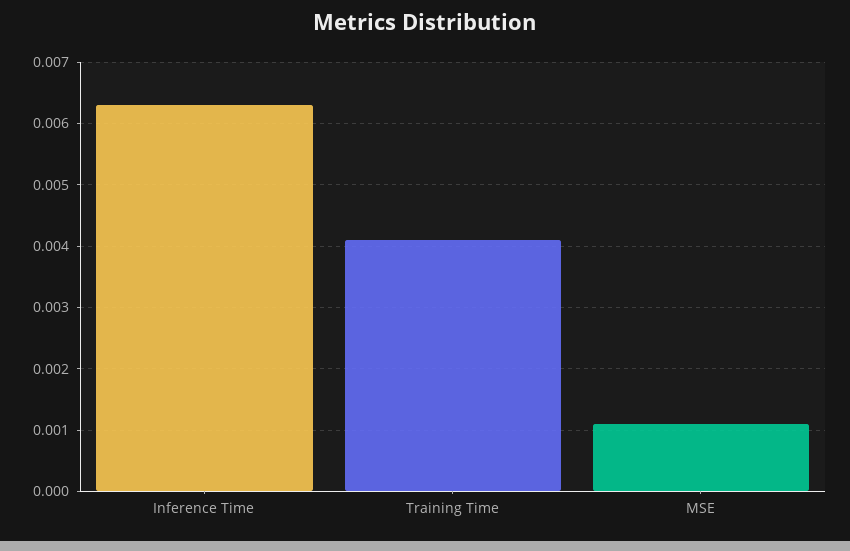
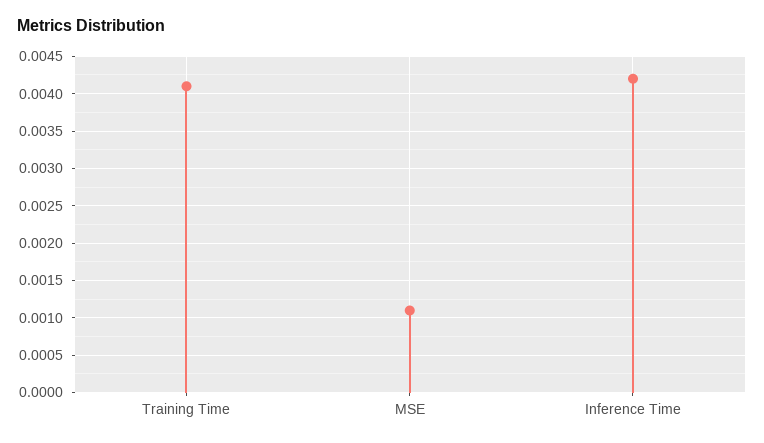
Inference Time: 0.0063 -> 0.0042

